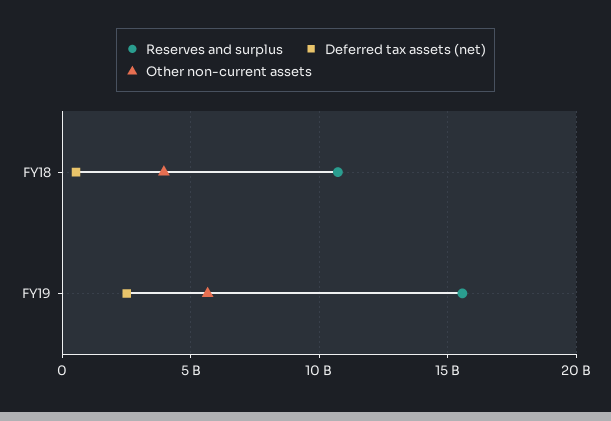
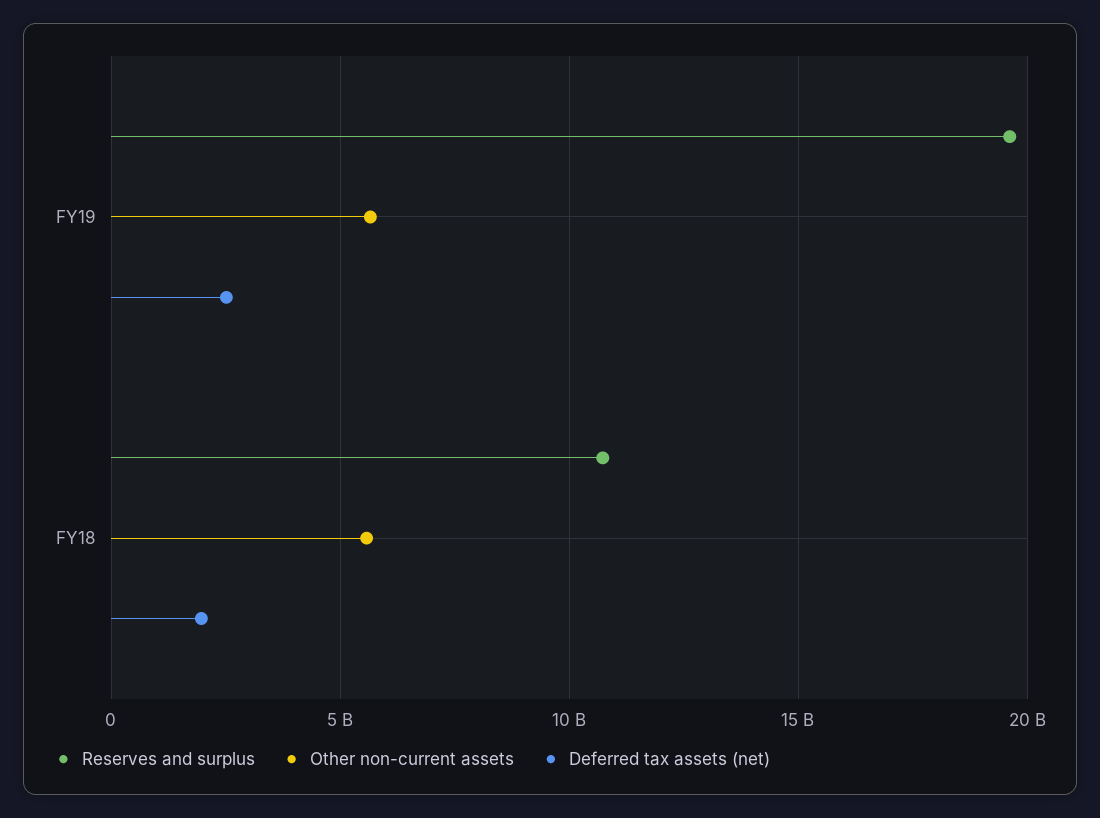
Deferred tax assets (net), FY18: 500000000 -> 2000000000
Other non-current assets, FY18: 4000000000 -> 5500000000
Reserves and surplus, FY19: 15500000000 -> 19500000000

